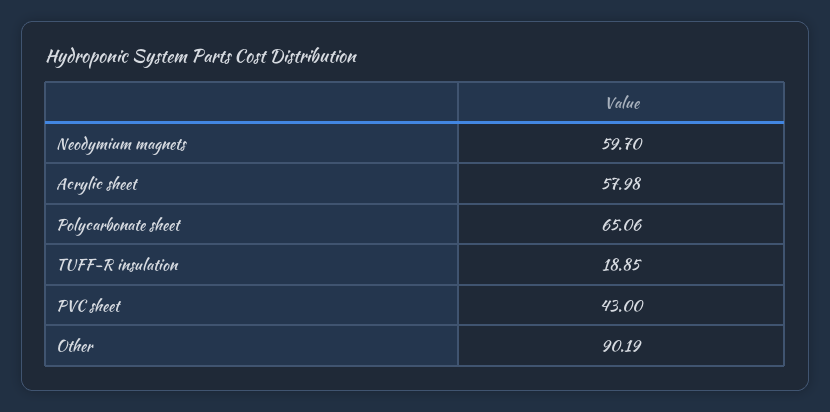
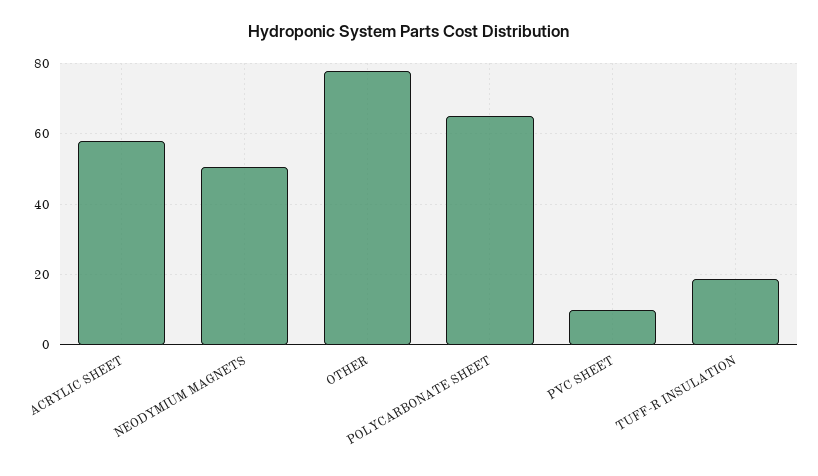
Neodymium magnets: 59.7 -> 50
PVC sheet: 43 -> 10
Other: 90.19 -> 78

